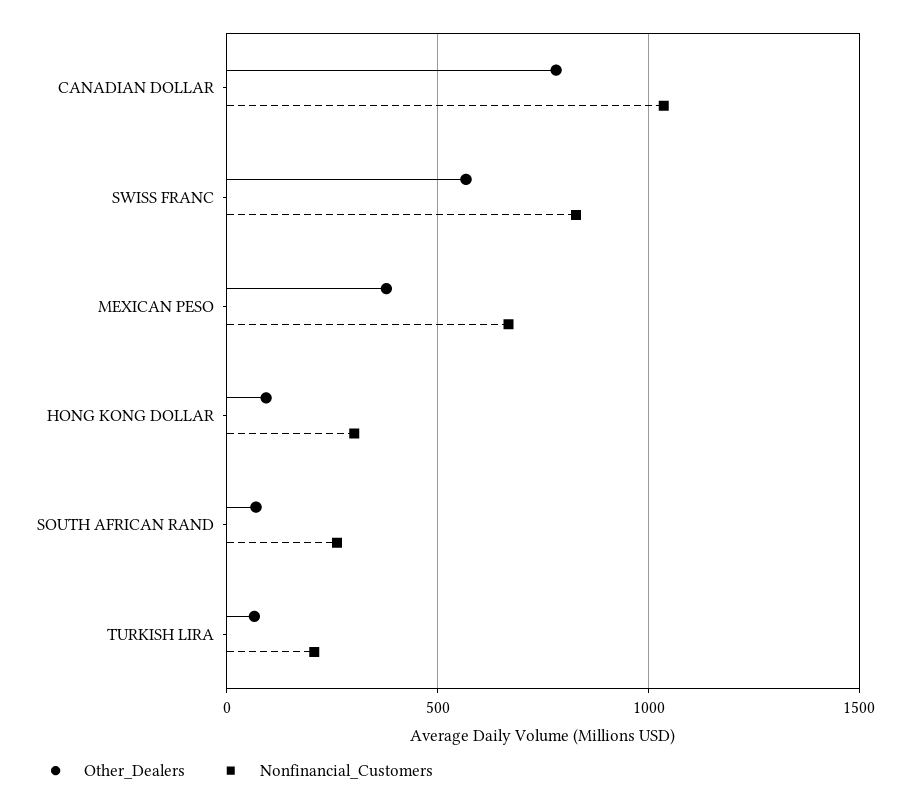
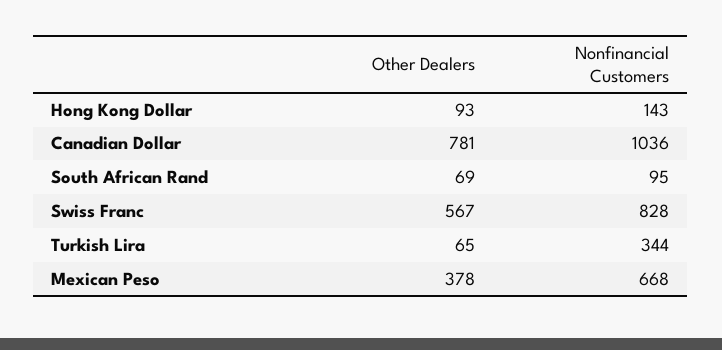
Nonfinancial_Customers, HONG KONG DOLLAR: 300 -> 143
Nonfinancial_Customers, SOUTH AFRICAN RAND: 250 -> 95
Nonfinancial_Customers, TURKISH LIRA: 200 -> 344

